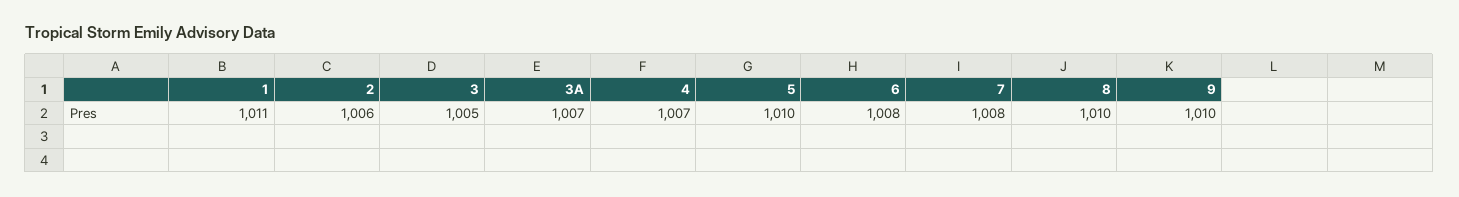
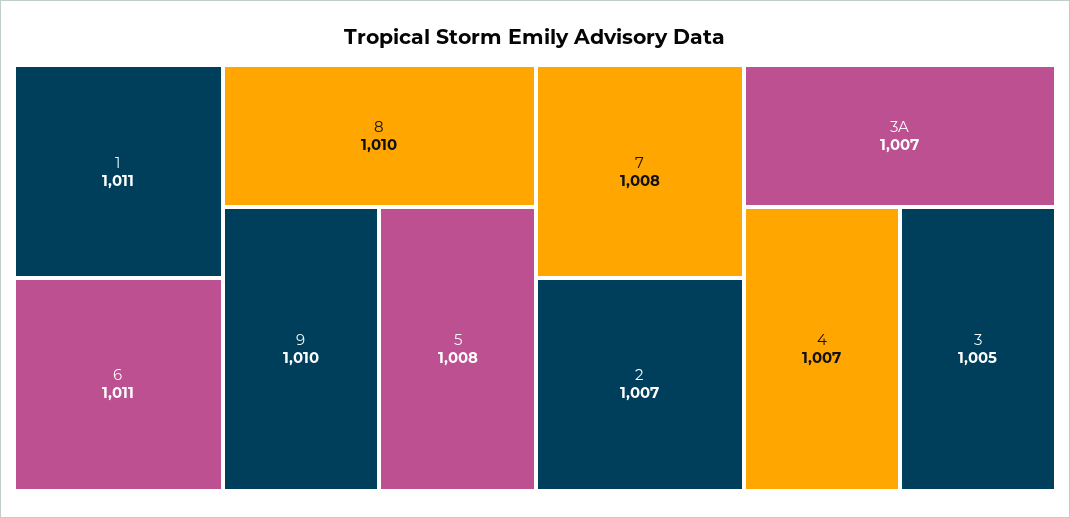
2: 1006 -> 1007
5: 1010 -> 1008
6: 1008 -> 1011

